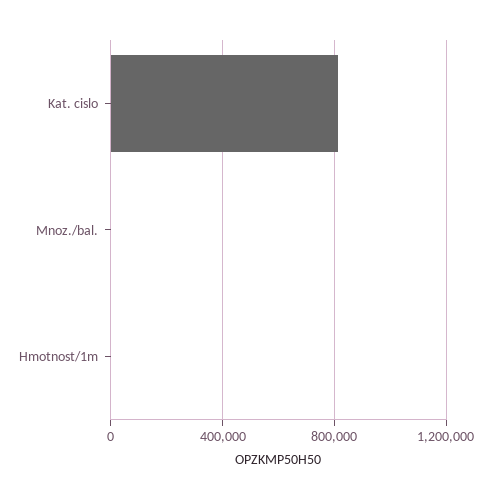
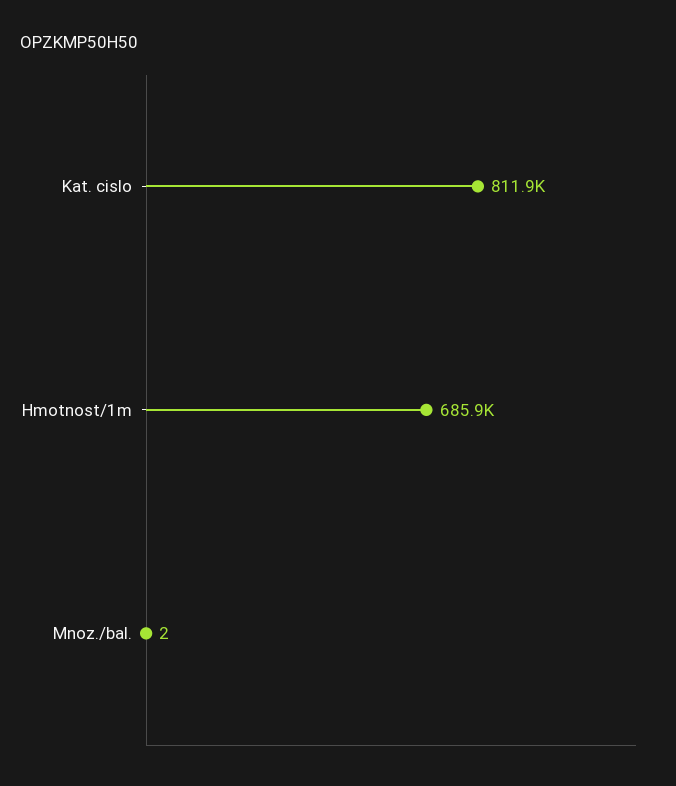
Hmotnost/1m: 0 -> 685900

